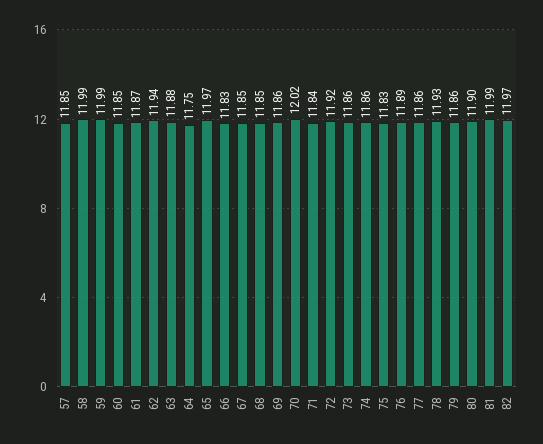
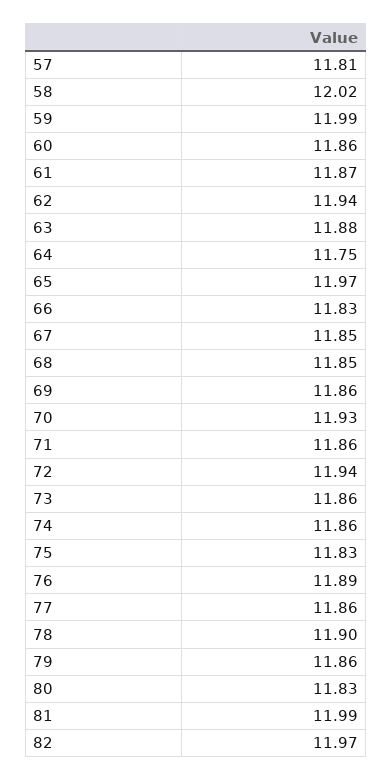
57: 11.85 -> 11.81
58: 11.99 -> 12.02
60: 11.85 -> 11.86
70: 12.02 -> 11.93
71: 11.84 -> 11.86
72: 11.92 -> 11.94
78: 11.93 -> 11.9
80: 11.9 -> 11.83

